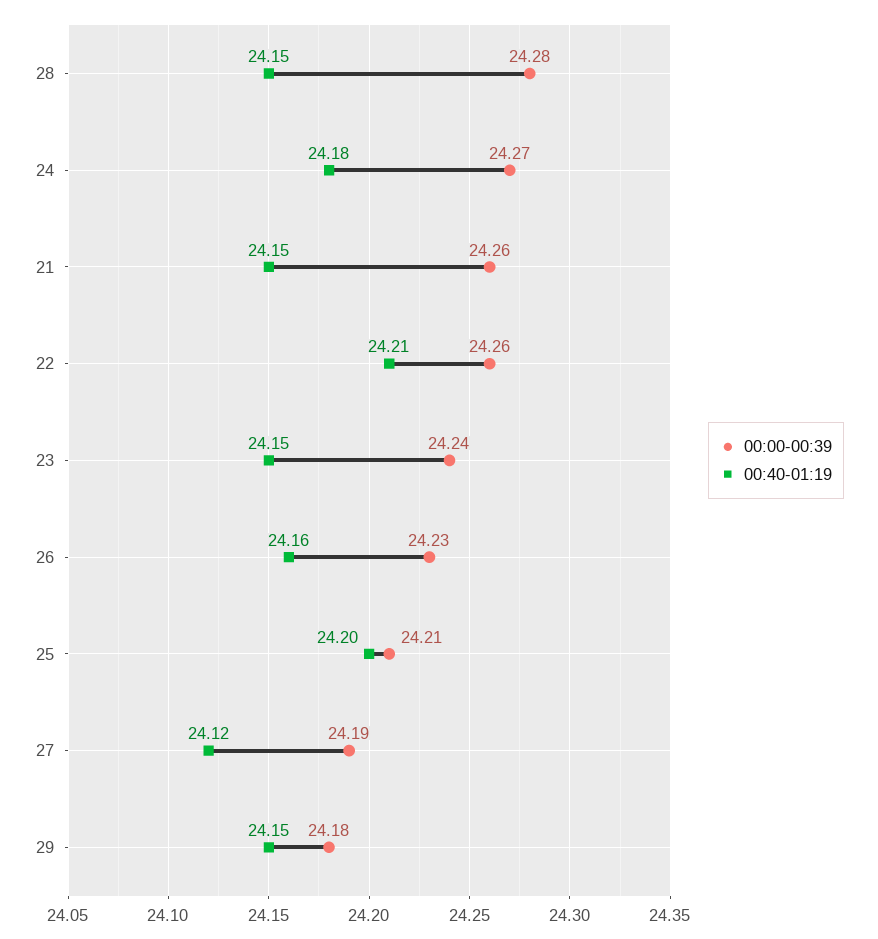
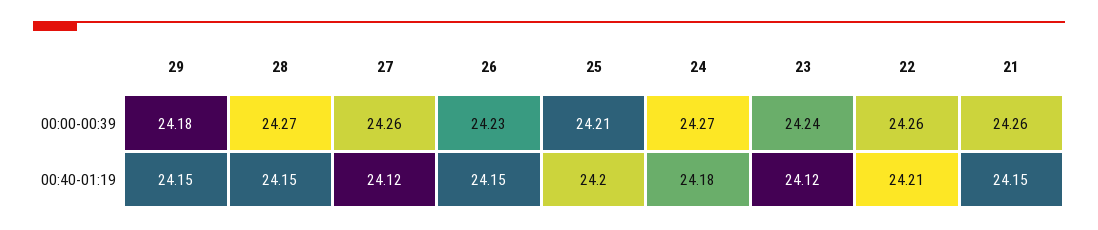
00:00-00:39, 28: 24.28 -> 24.27
00:40-01:19, 23: 24.15 -> 24.12
00:40-01:19, 26: 24.16 -> 24.15
00:00-00:39, 27: 24.19 -> 24.26

